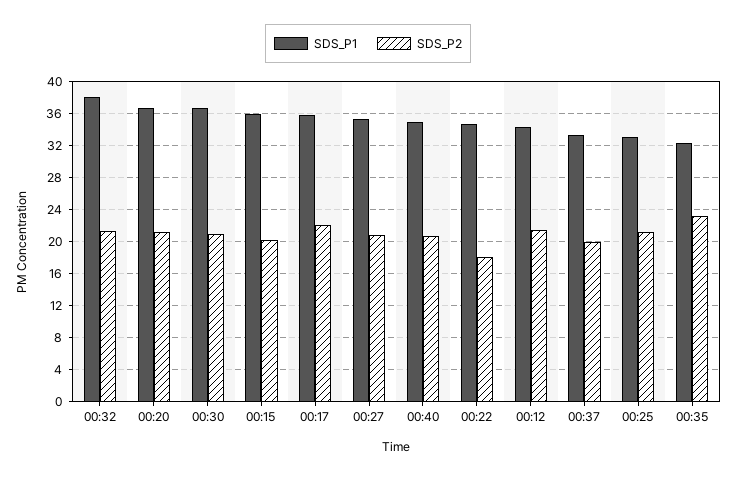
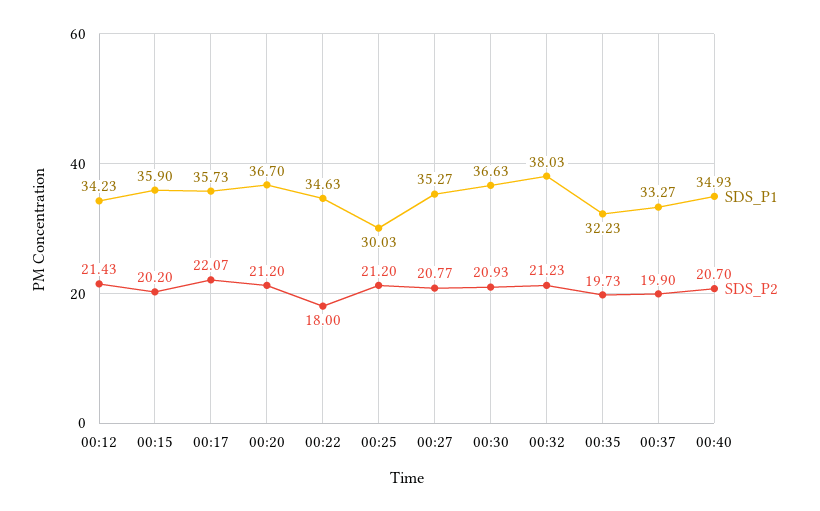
SDS_P1, 00:25: 33 -> 30.03
SDS_P2, 00:35: 23 -> 19.73

